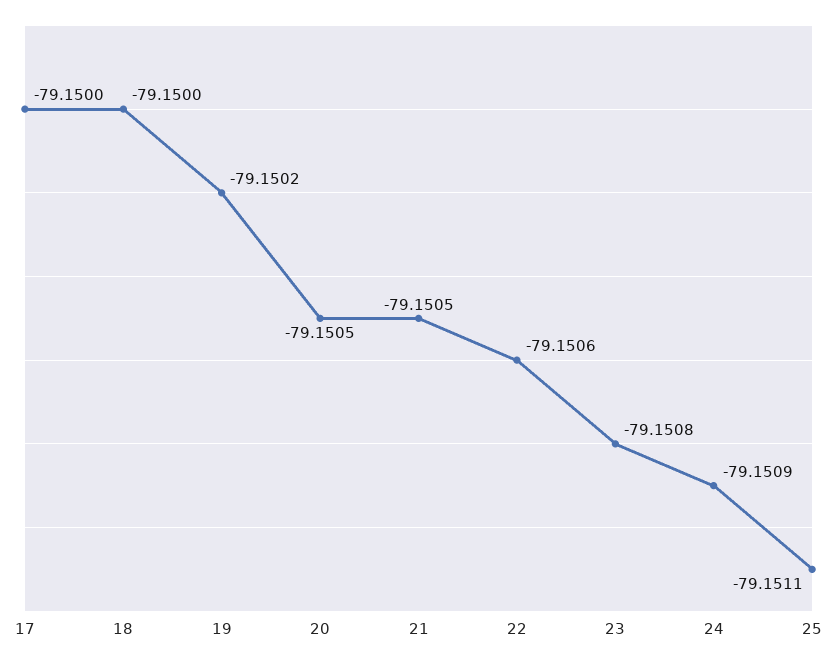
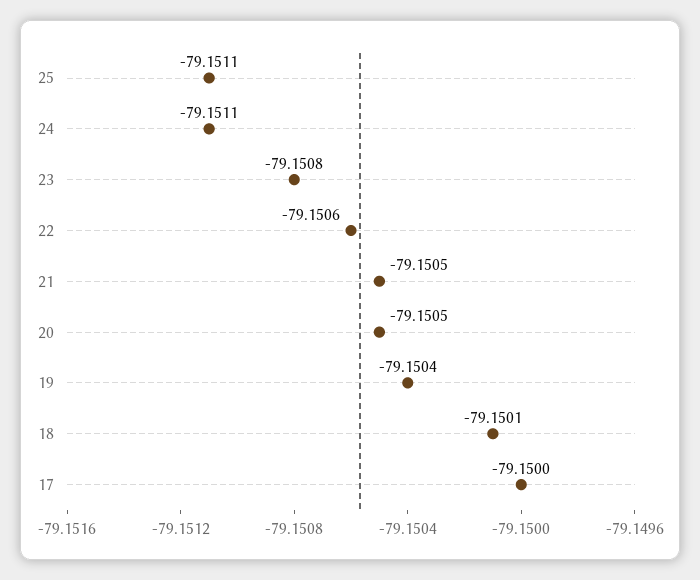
18: -79.15 -> -79.1501
19: -79.1502 -> -79.1504
24: -79.1509 -> -79.1511

